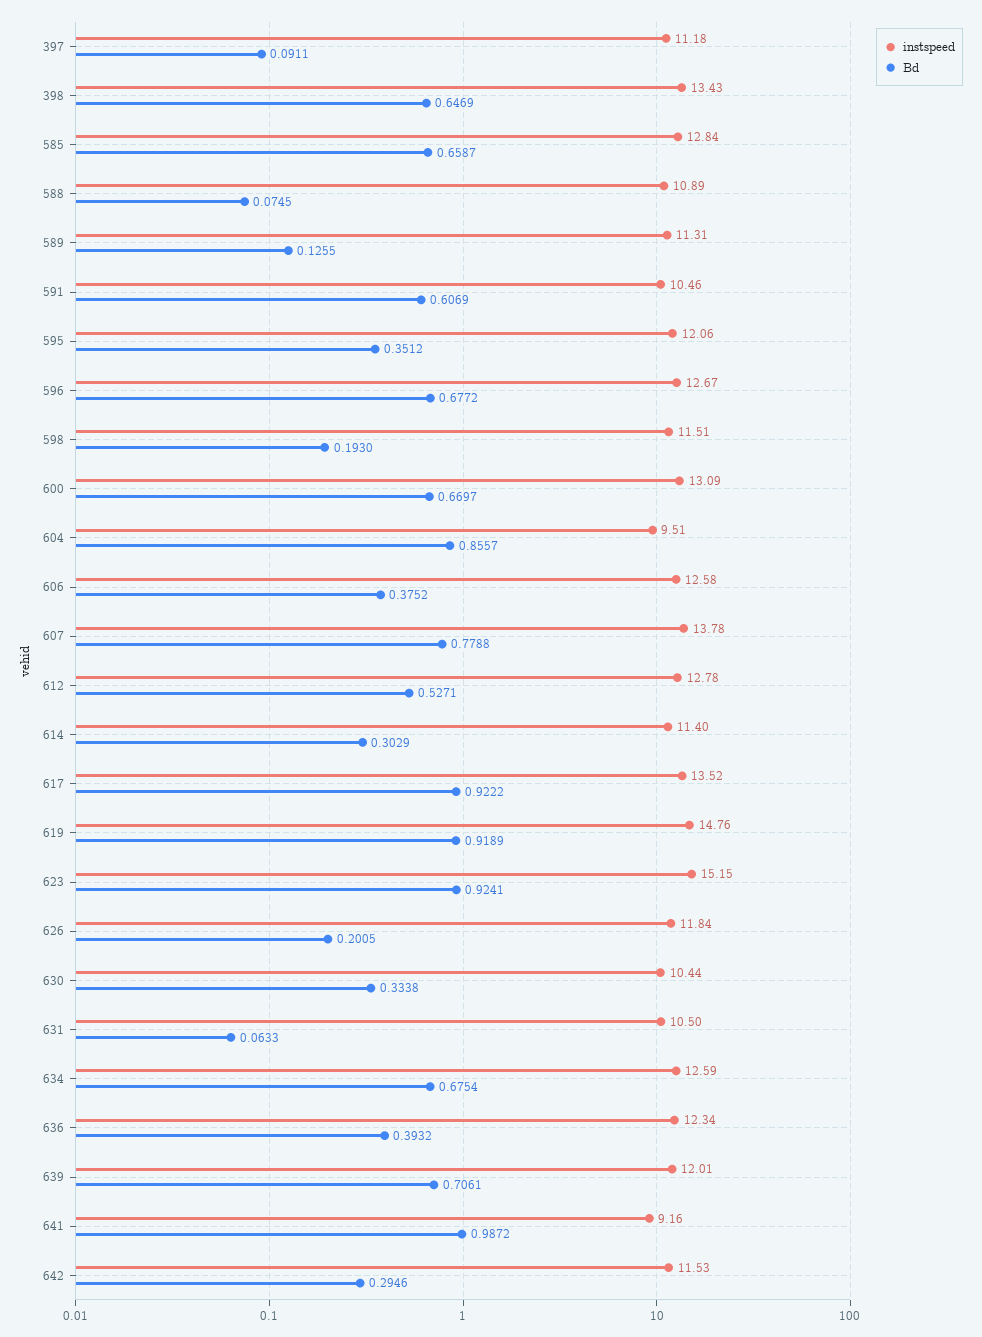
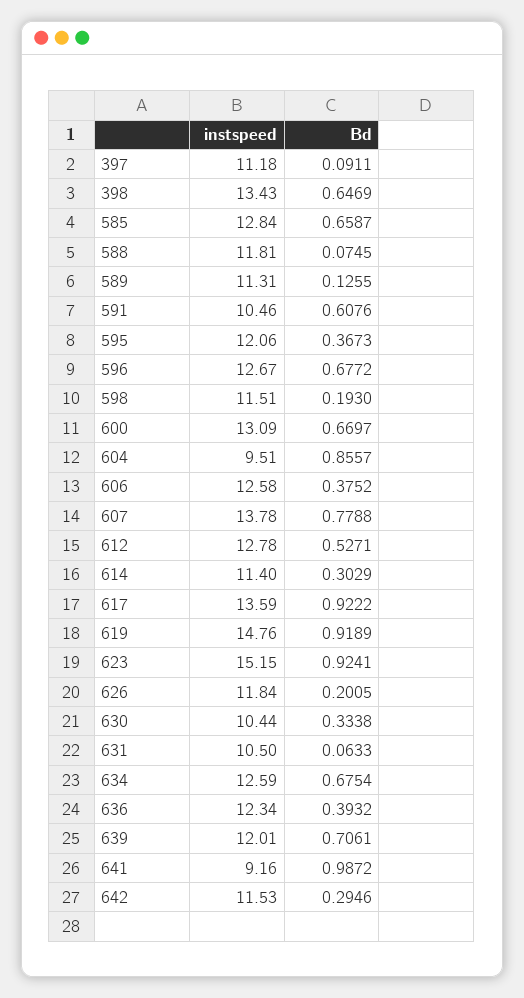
instspeed, 588: 10.89 -> 11.81
Bd, 591: 0.6069 -> 0.6076
Bd, 595: 0.3512 -> 0.3673
instspeed, 617: 13.52 -> 13.59

